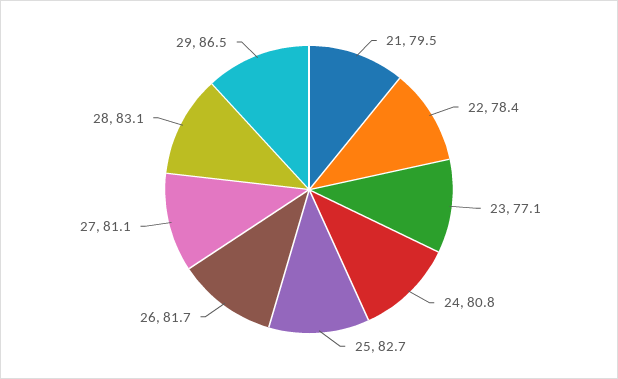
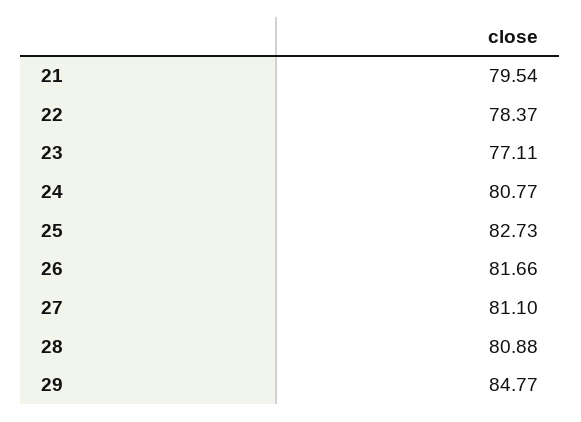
28: 83.1 -> 80.88
29: 86.5 -> 84.77

